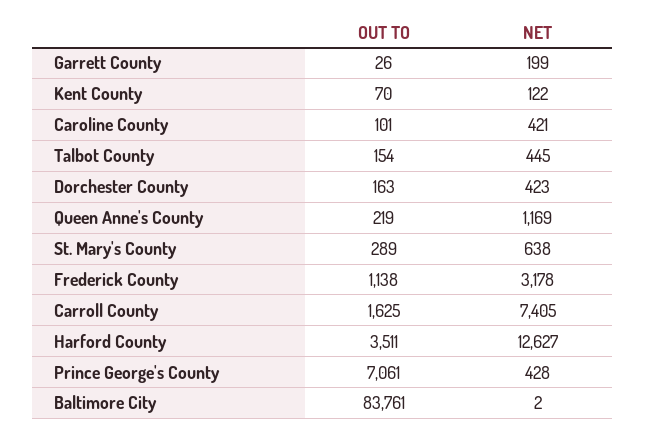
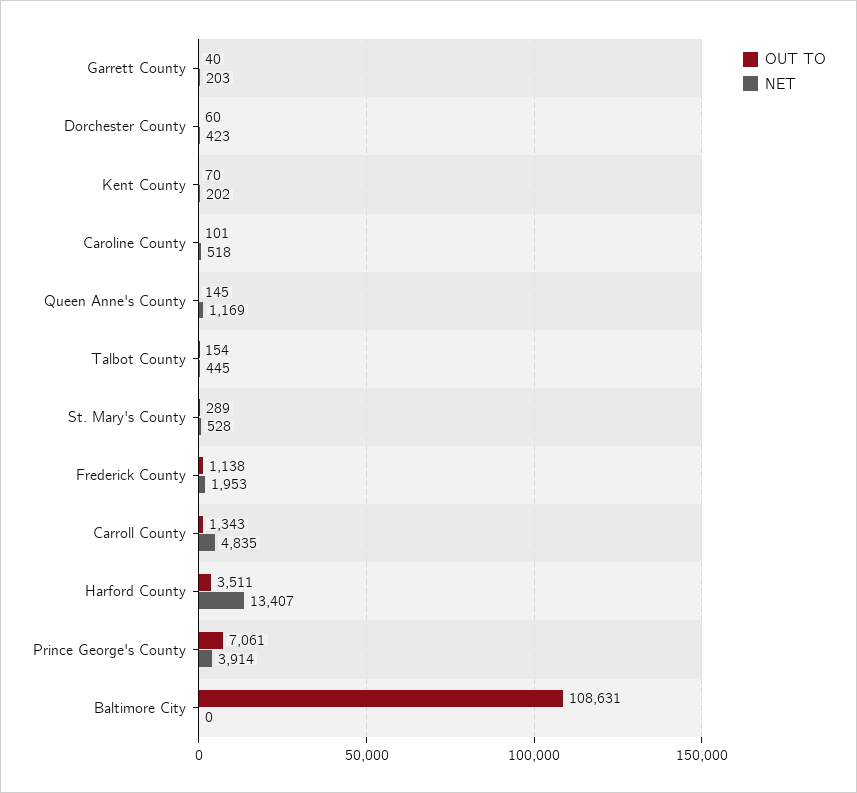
OUT TO, Garrett County: 26 -> 40
NET, Garrett County: 199 -> 203
NET, Kent County: 122 -> 202
NET, Caroline County: 421 -> 518
OUT TO, Dorchester County: 163 -> 60
OUT TO, Queen Anne's County: 219 -> 145
NET, St. Mary's County: 638 -> 528
NET, Frederick County: 3178 -> 1953
OUT TO, Carroll County: 1625 -> 1343
NET, Carroll County: 7405 -> 4835
NET, Harford County: 12627 -> 13407
NET, Prince George's County: 428 -> 3914
OUT TO, Baltimore City: 83761 -> 108631
NET, Baltimore City: 2 -> 0

